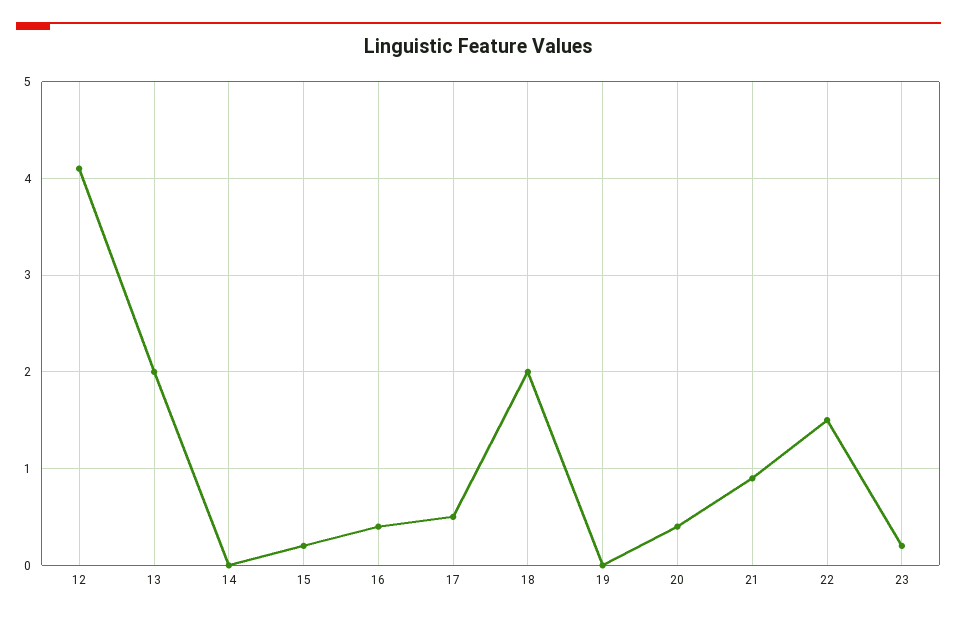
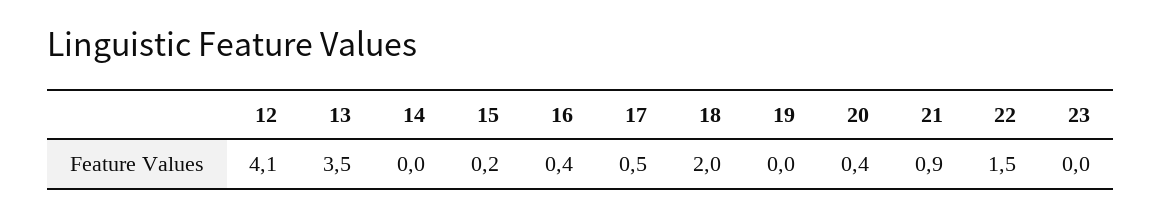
13: 2 -> 3.5
23: 0.2 -> 0

